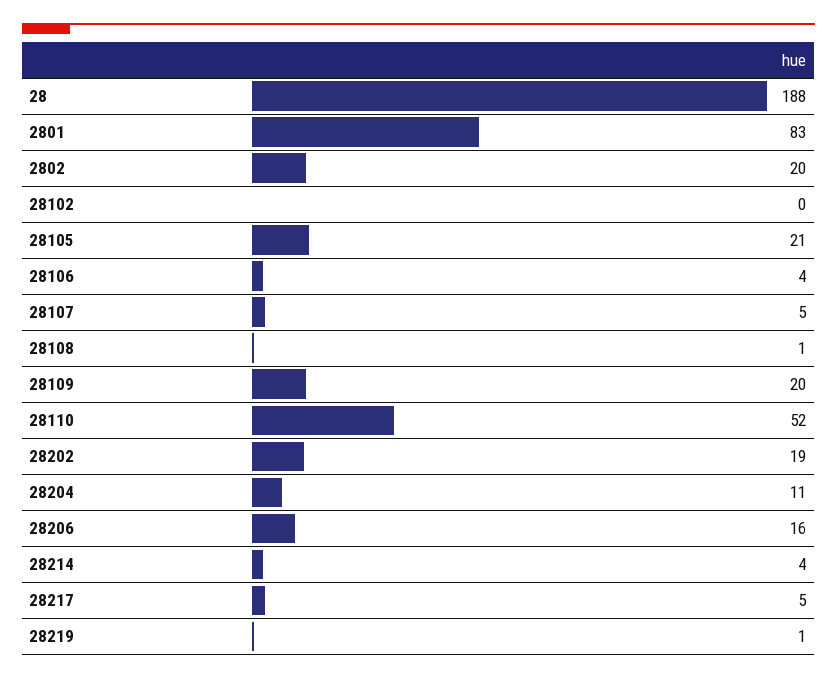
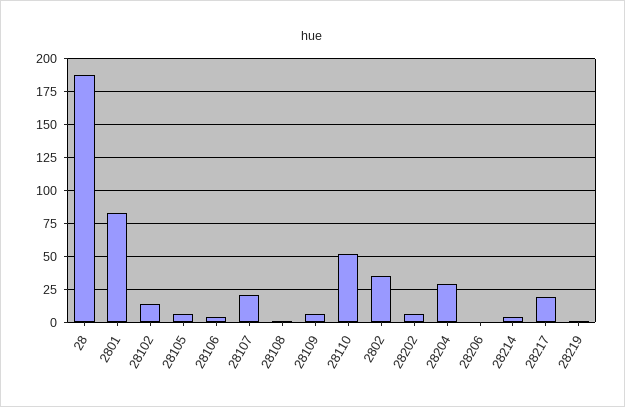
2802: 20 -> 35
28102: 0 -> 15
28105: 21 -> 5
28107: 5 -> 20
28109: 20 -> 5
28202: 19 -> 5
28204: 11 -> 30
28206: 16 -> 0
28217: 5 -> 20

